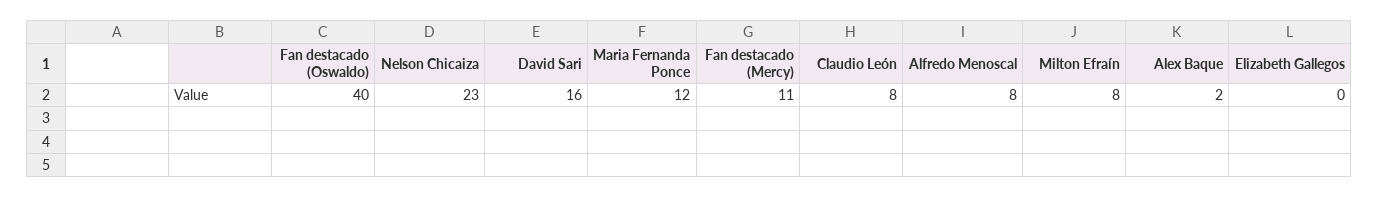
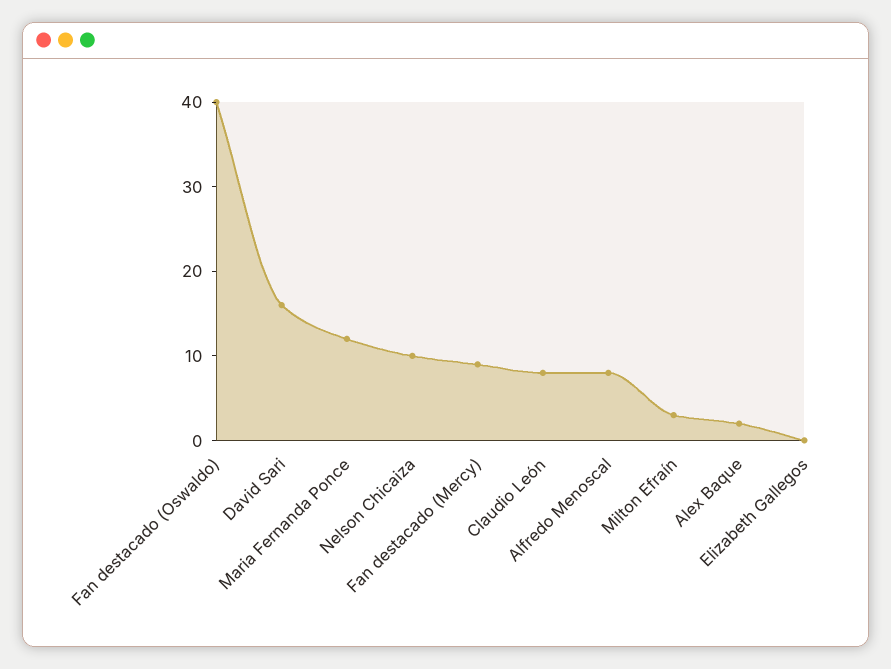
Nelson Chicaiza: 23 -> 10
Fan destacado (Mercy): 11 -> 9
Milton Efraín: 8 -> 3

